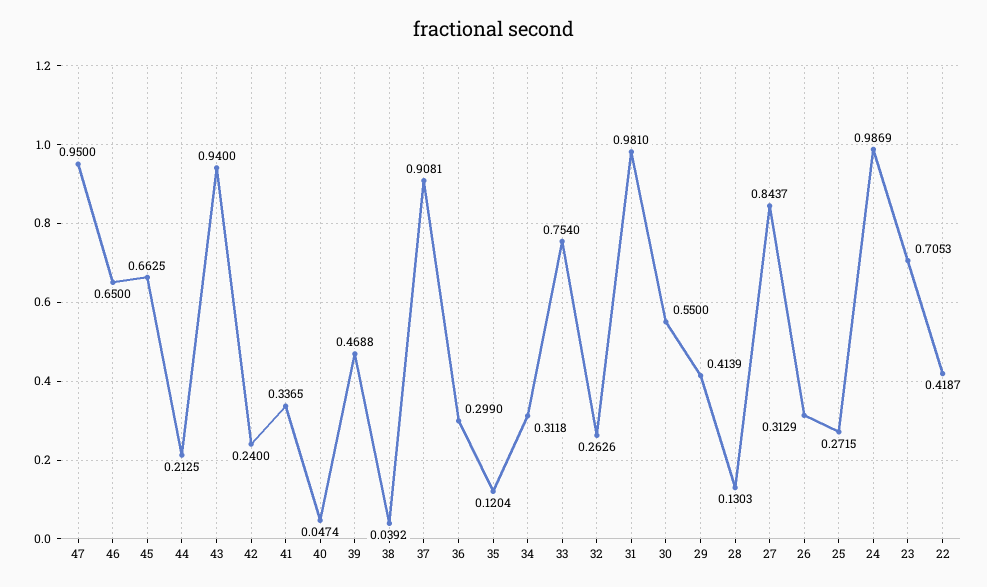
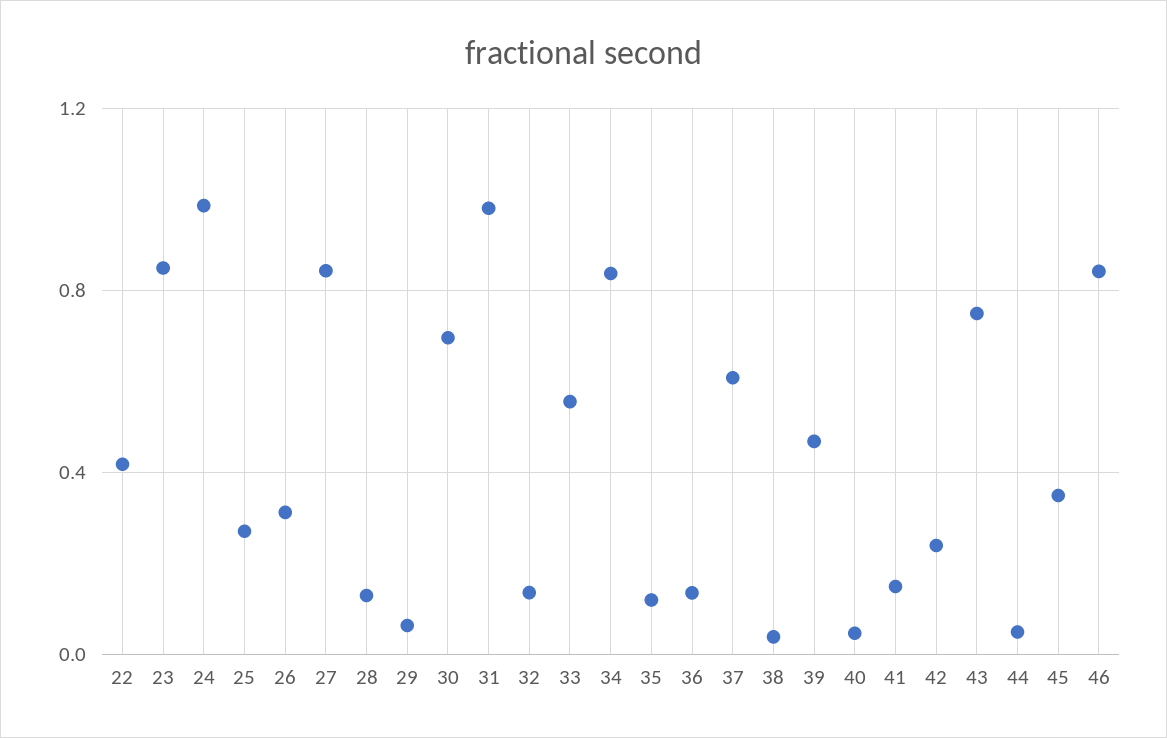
47: 0.95 -> none
46: 0.65 -> 0.85
45: 0.6625 -> 0.35
44: 0.2125 -> 0.05
43: 0.94 -> 0.75
41: 0.3365 -> 0.15
37: 0.9081 -> 0.6
36: 0.299 -> 0.15
34: 0.3118 -> 0.85
33: 0.754 -> 0.55
32: 0.2626 -> 0.15
30: 0.55 -> 0.7
29: 0.4139 -> 0.05
23: 0.7053 -> 0.85

